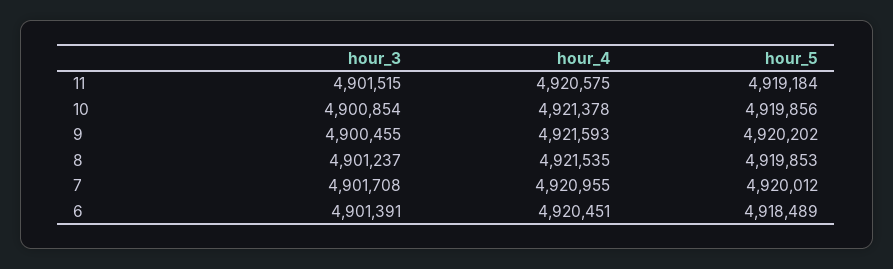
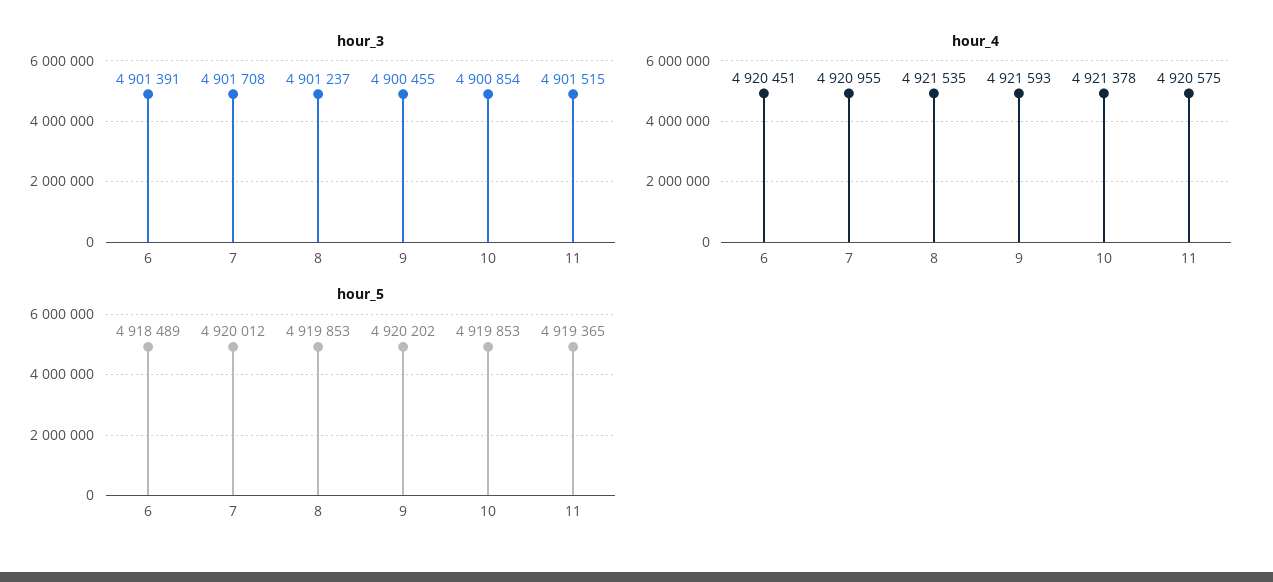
hour_5, 11: 4919184 -> 4919365
hour_5, 10: 4919856 -> 4919853

